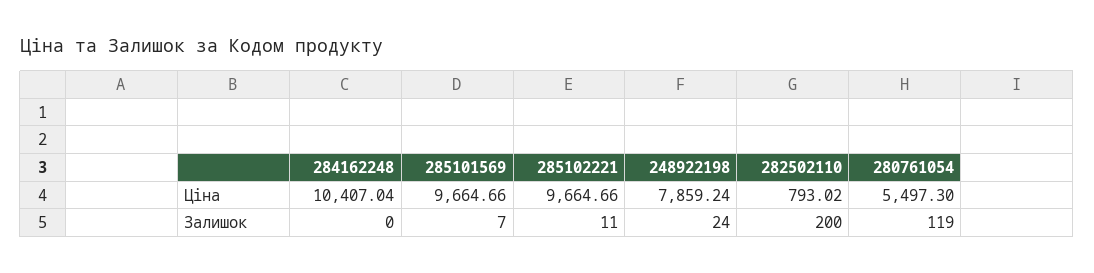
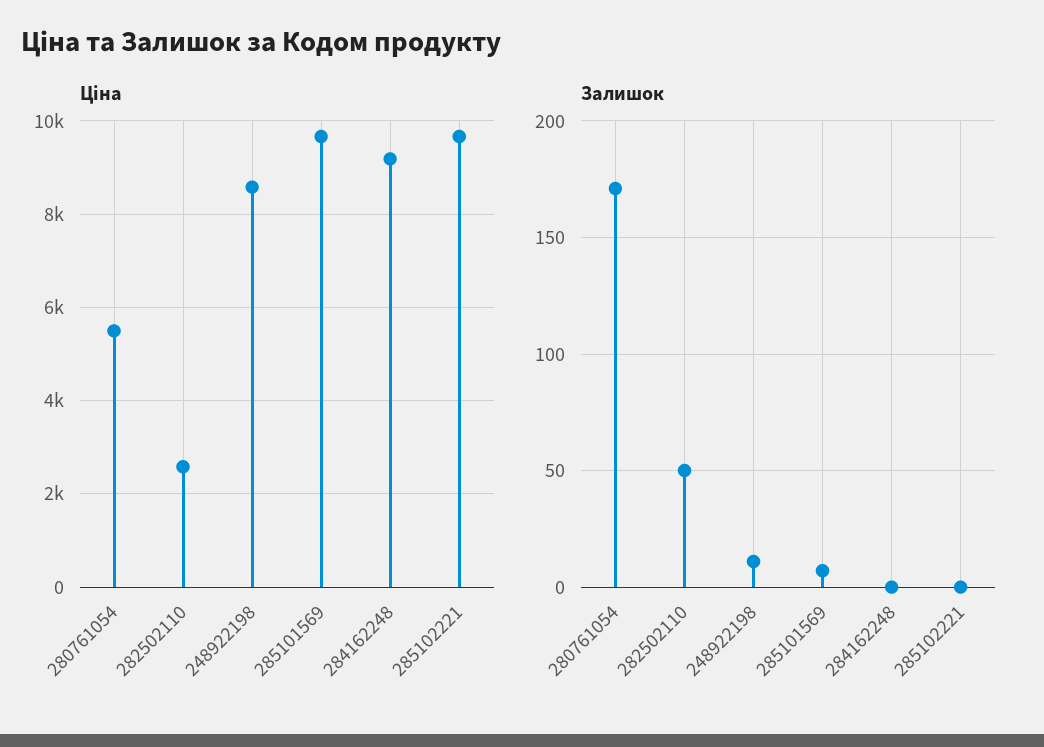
Ціна, 284162248: 10407.04 -> 9200
Ціна, 248922198: 7859.24 -> 8600
Ціна, 282502110: 793.02 -> 2600
Залишок, 285102221: 11 -> 0
Залишок, 248922198: 24 -> 10
Залишок, 282502110: 200 -> 50
Залишок, 280761054: 119 -> 170

